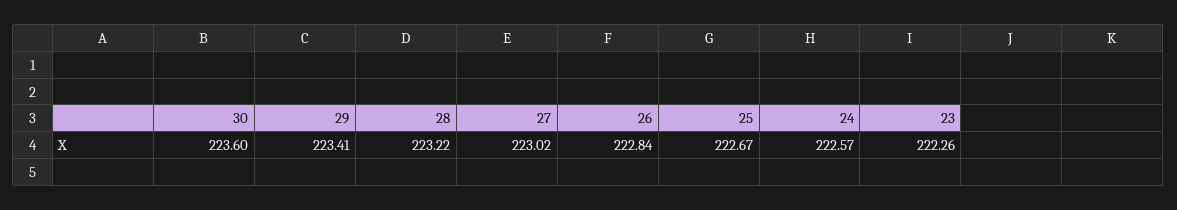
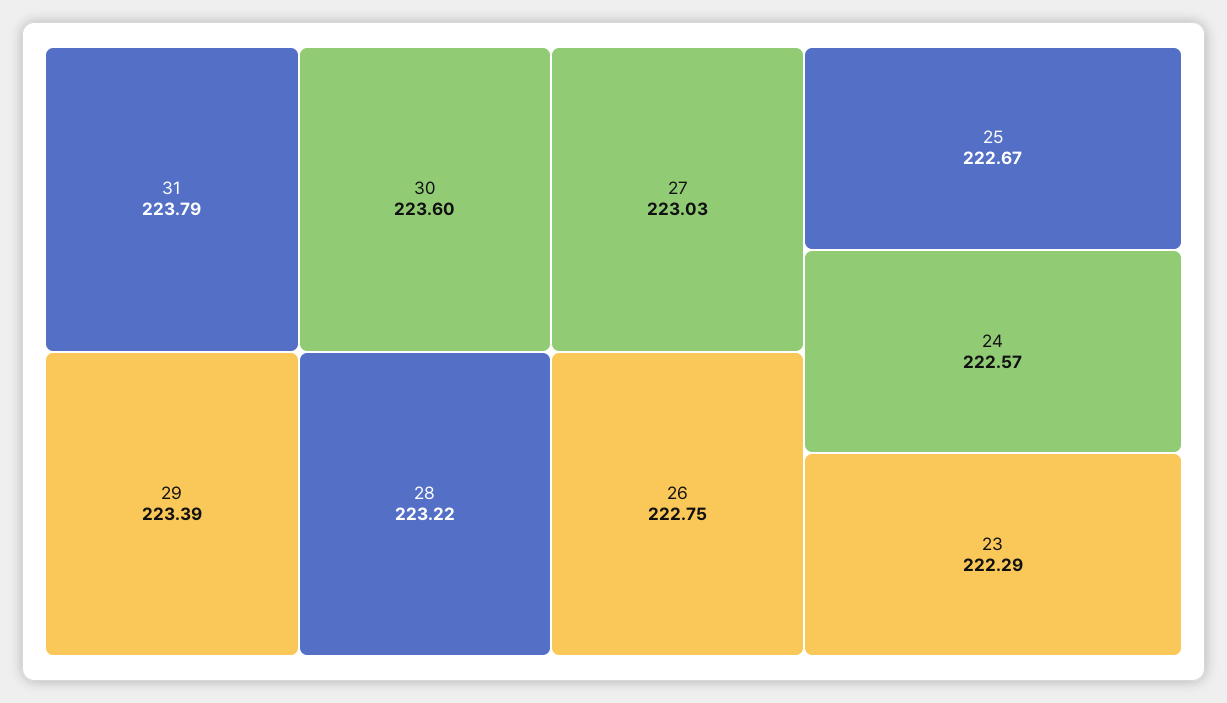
29: 223.41 -> 223.39
27: 223.02 -> 223.03
26: 222.84 -> 222.75
23: 222.26 -> 222.29
31: none -> 223.79

